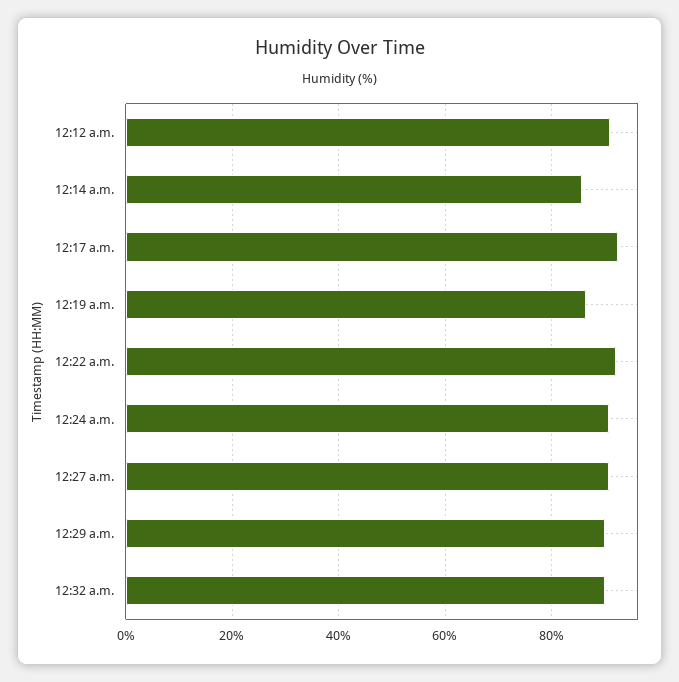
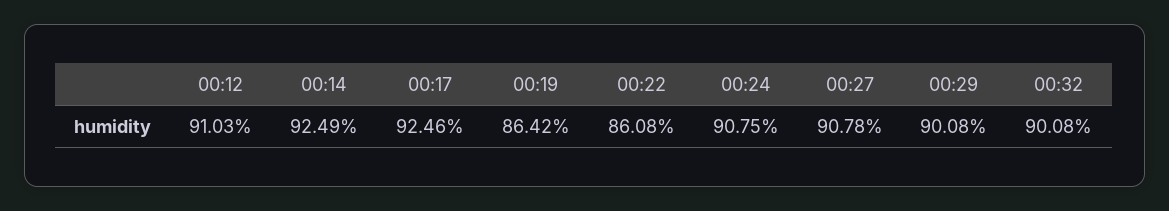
12:14 a.m.: 86 -> 92.49
12:22 a.m.: 92 -> 86.08

